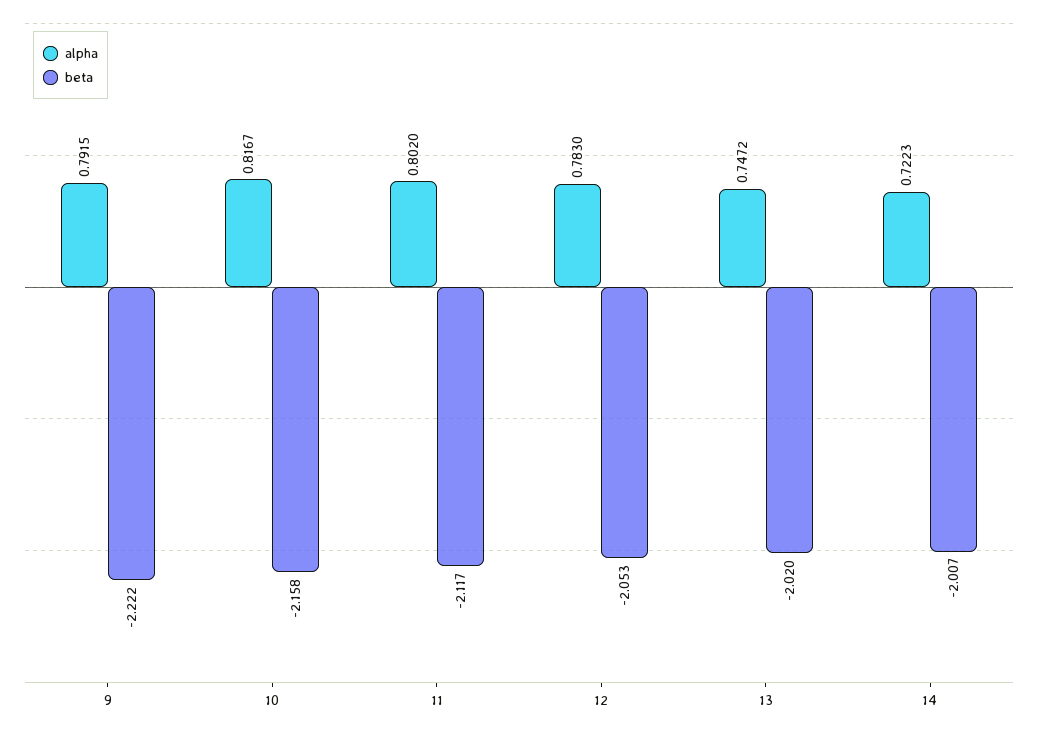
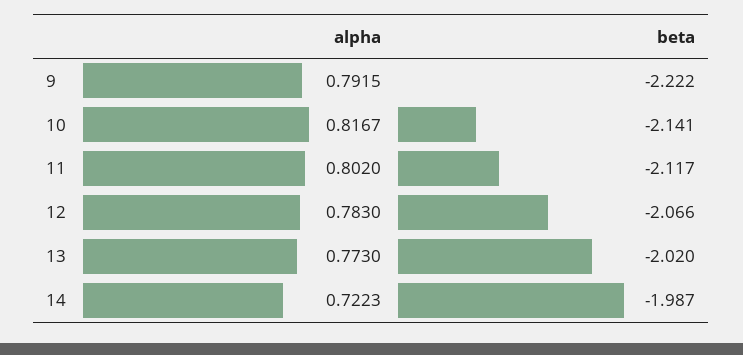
beta, 10: -2.158 -> -2.141
beta, 12: -2.053 -> -2.066
alpha, 13: 0.7472 -> 0.773
beta, 14: -2.007 -> -1.987

